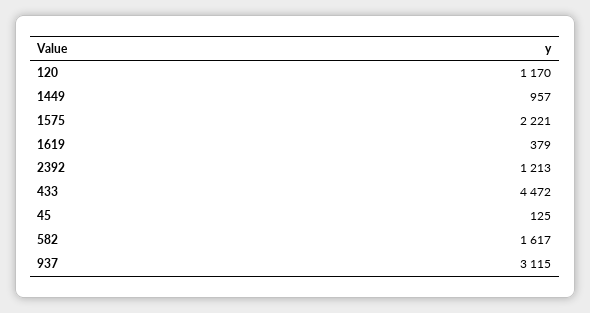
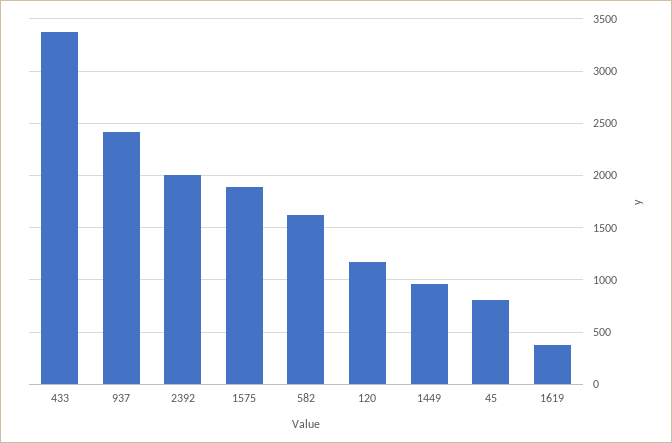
1575: 2221 -> 1900
2392: 1213 -> 2000
433: 4472 -> 3400
45: 125 -> 800
937: 3115 -> 2400

